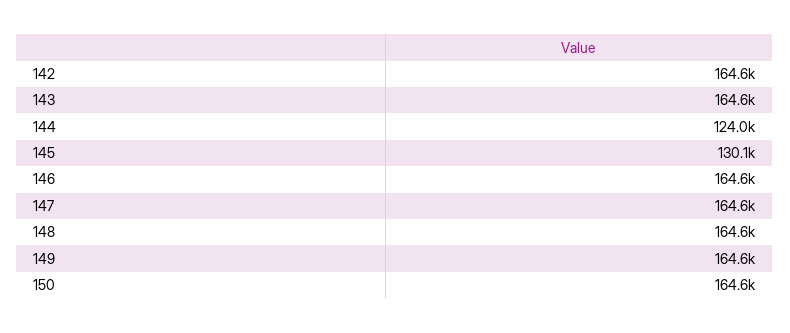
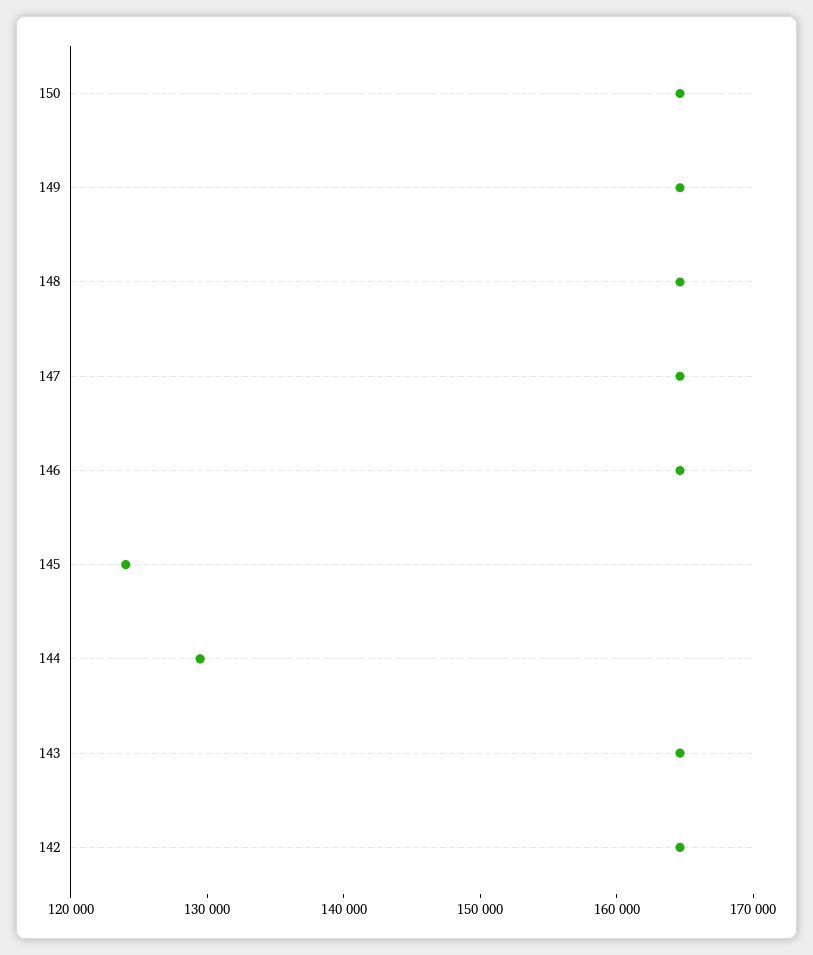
144: 124000 -> 130000
145: 130100 -> 124000

